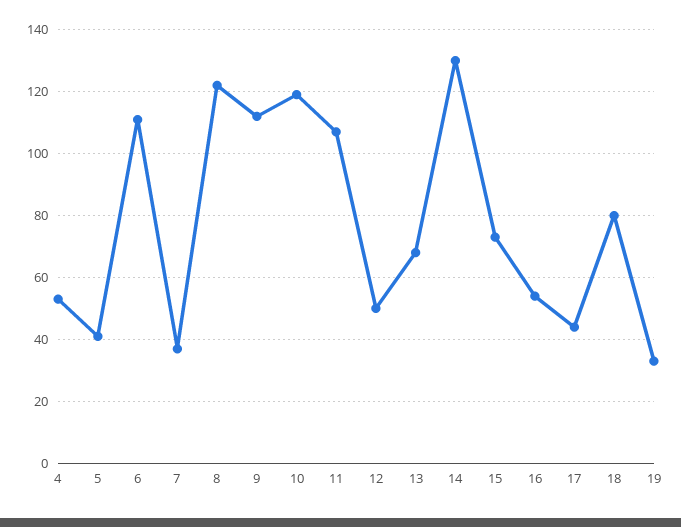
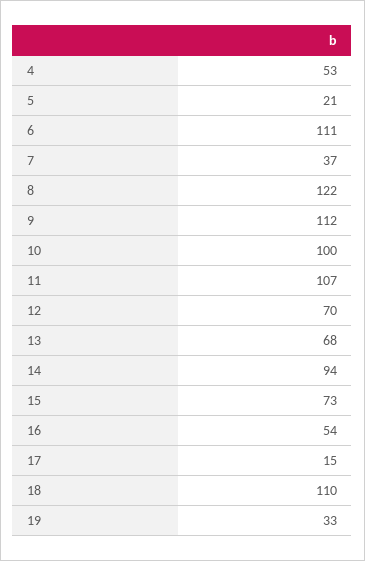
5: 40 -> 21
10: 120 -> 100
12: 50 -> 70
14: 130 -> 94
17: 45 -> 15
18: 80 -> 110

